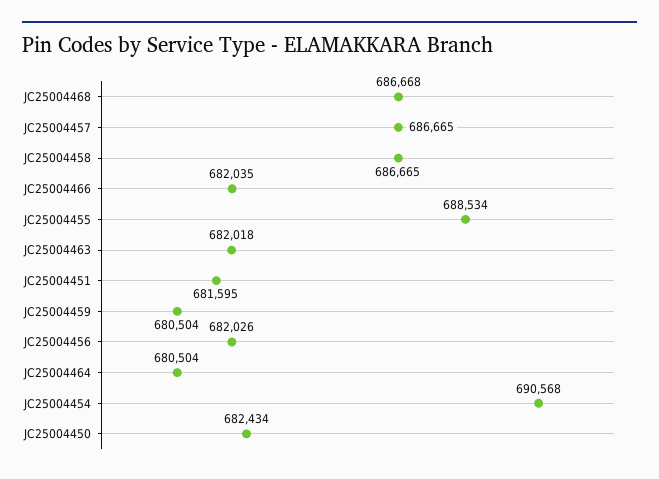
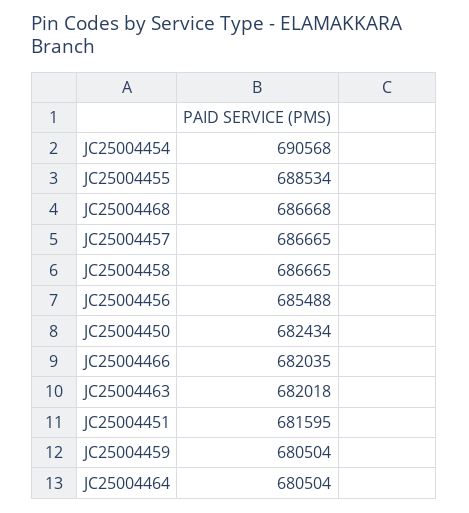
JC25004456: 682026 -> 685488

